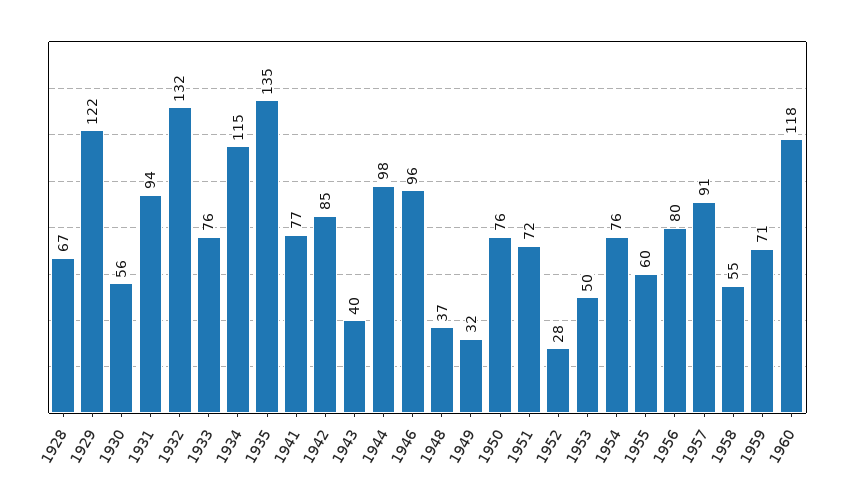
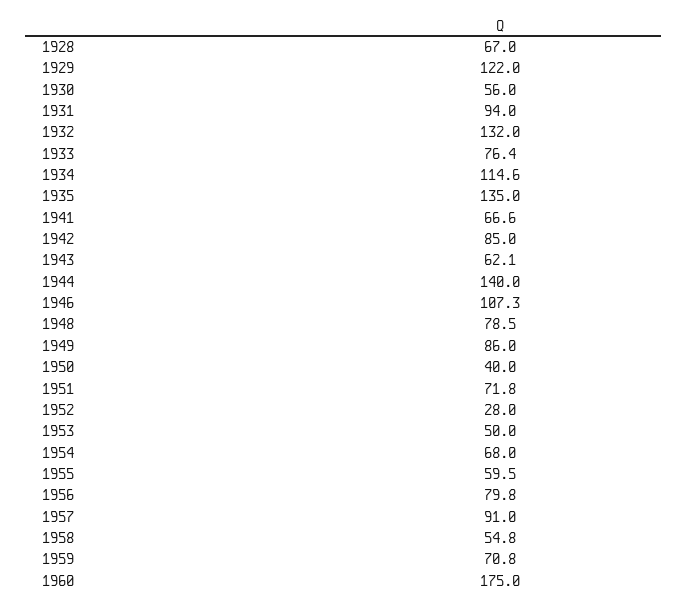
1941: 77 -> 66.6
1943: 40 -> 62.1
1944: 98 -> 140
1946: 96 -> 107.3
1948: 37 -> 78.5
1949: 32 -> 86
1950: 76 -> 40
1954: 76 -> 68
1960: 118 -> 175

